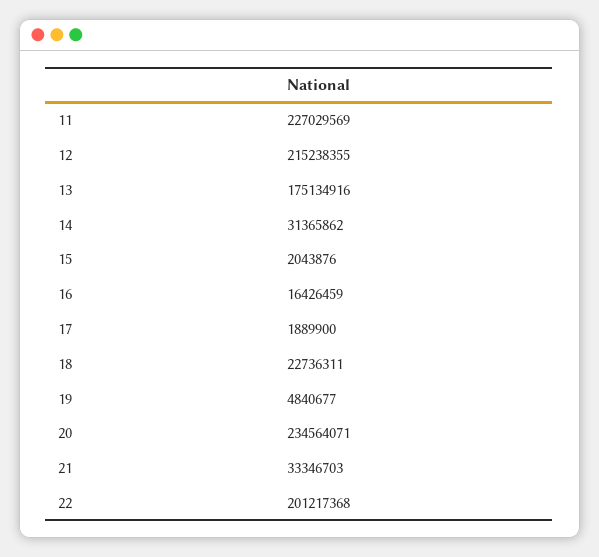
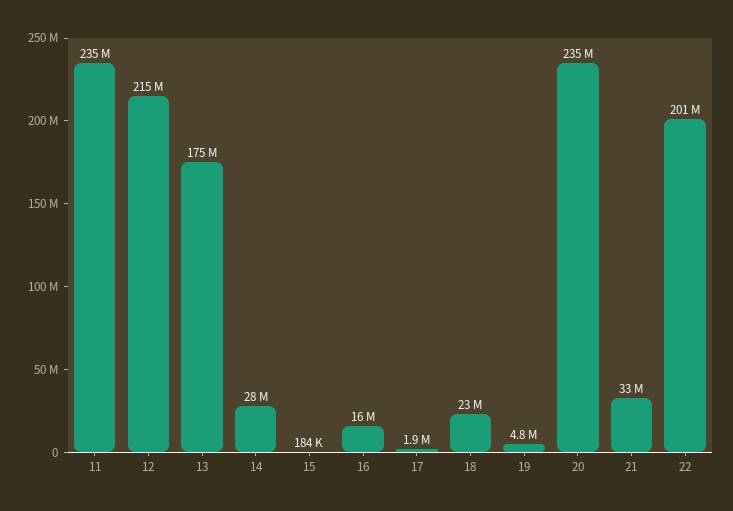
11: 227029569 -> 235000000
14: 31365862 -> 28000000
15: 2043876 -> 184000

